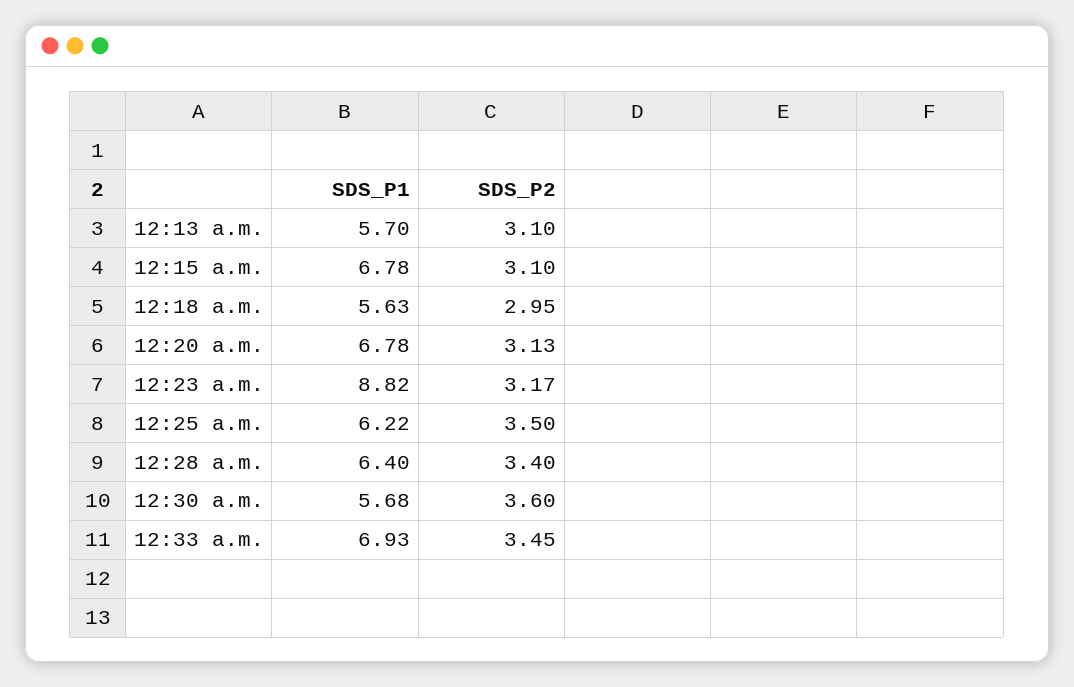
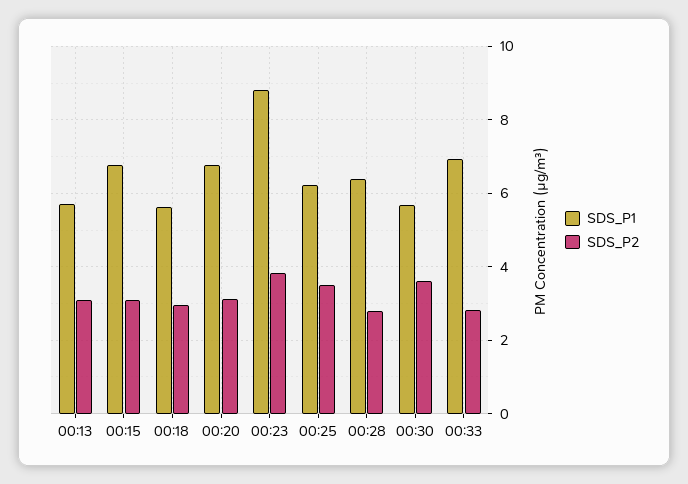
SDS_P2, 12:23 a.m.: 3.17 -> 3.8
SDS_P2, 12:28 a.m.: 3.4 -> 2.8
SDS_P2, 12:33 a.m.: 3.45 -> 2.8

